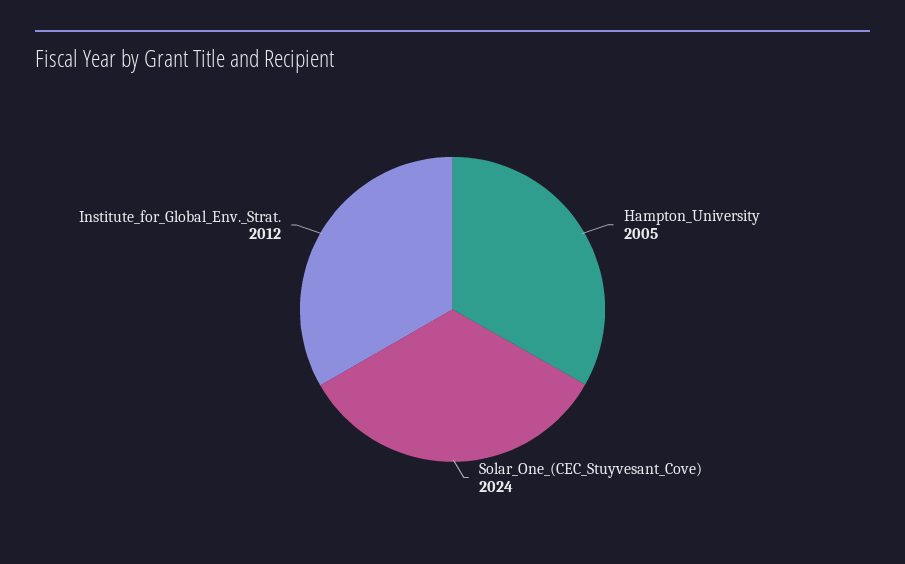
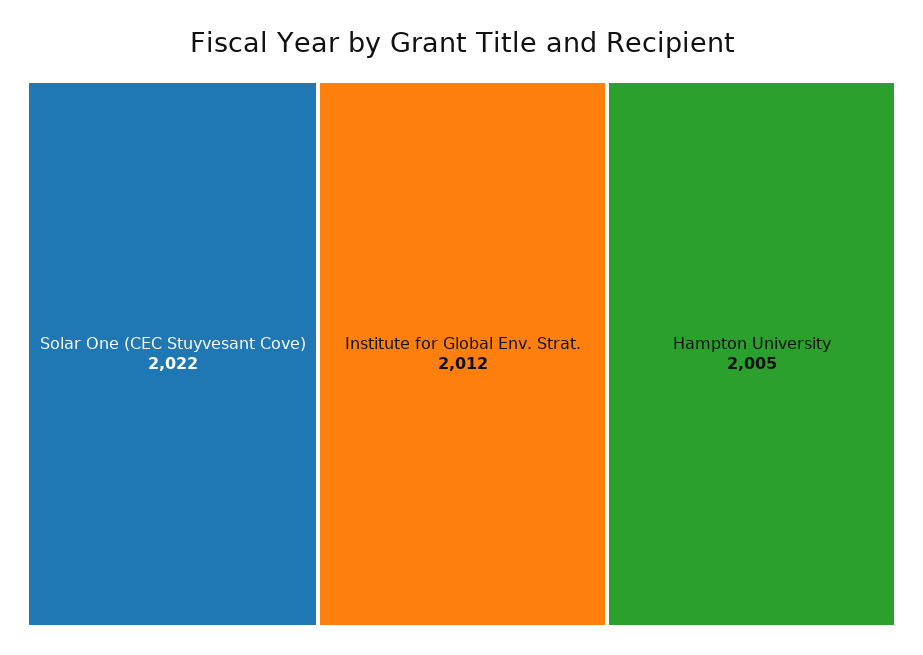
Solar_One_(CEC_Stuyvesant_Cove): 2024 -> 2022

